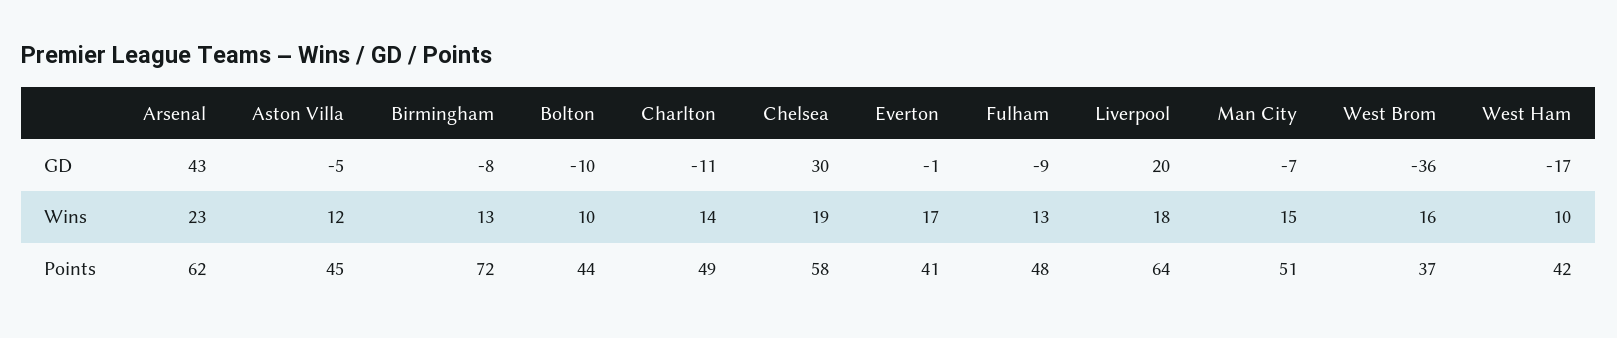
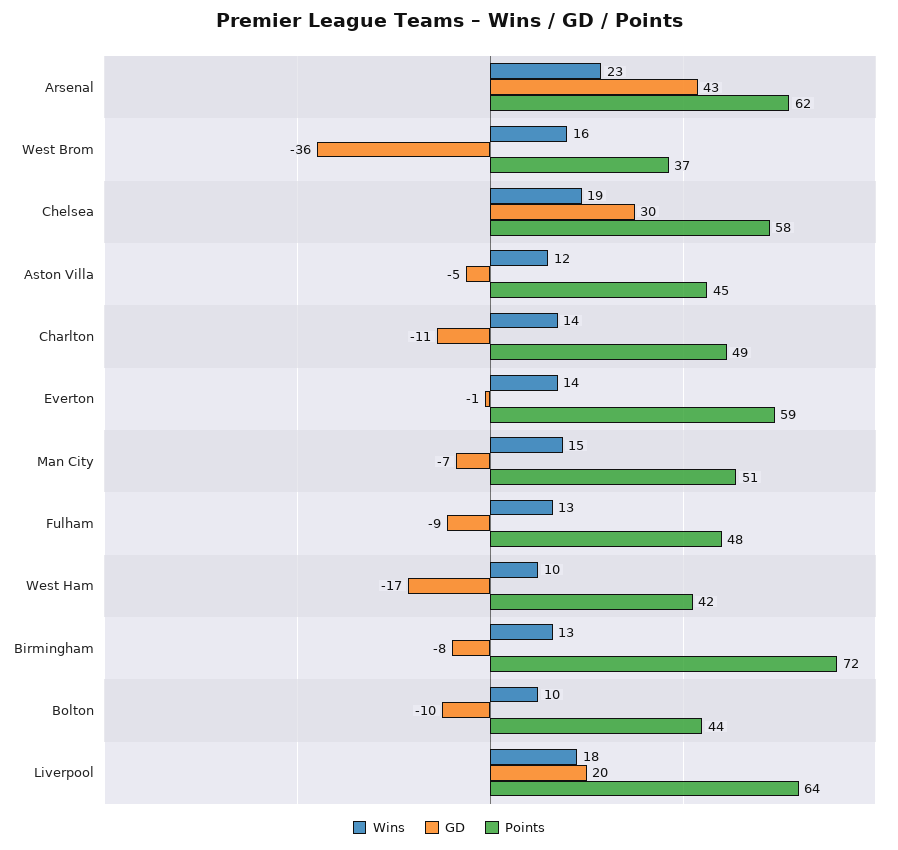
Wins, Everton: 17 -> 14
Points, Everton: 41 -> 59

